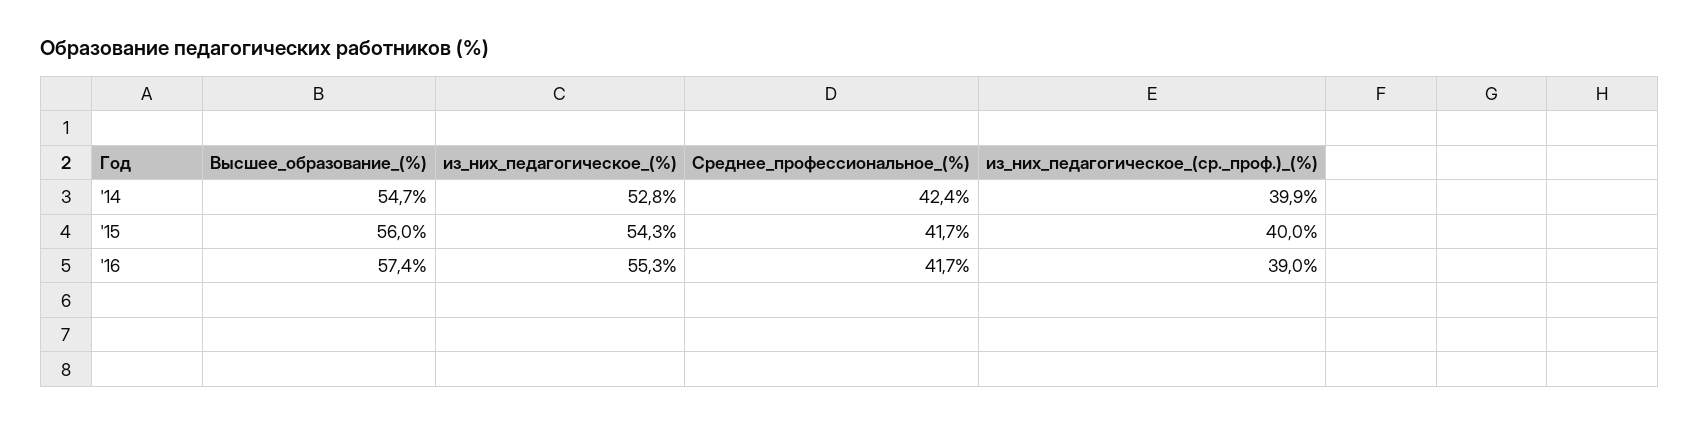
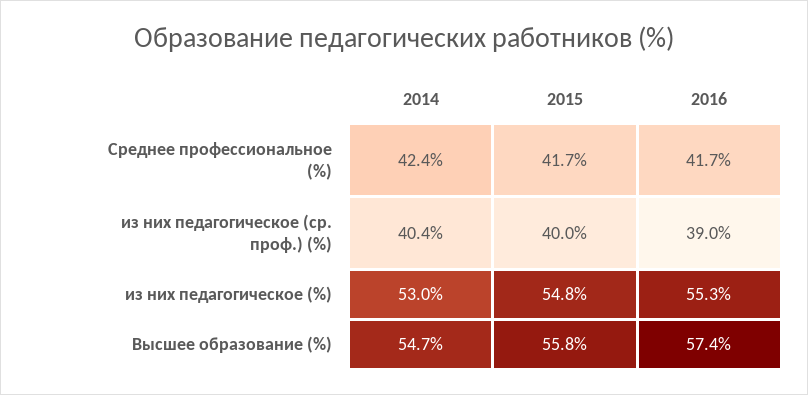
из_них_педагогическое_(%), '14: 52.8 -> 53
из_них_педагогическое_(ср._проф.)_(%), '14: 39.9 -> 40.4
Высшее_образование_(%), '15: 56 -> 55.8
из_них_педагогическое_(%), '15: 54.3 -> 54.8

